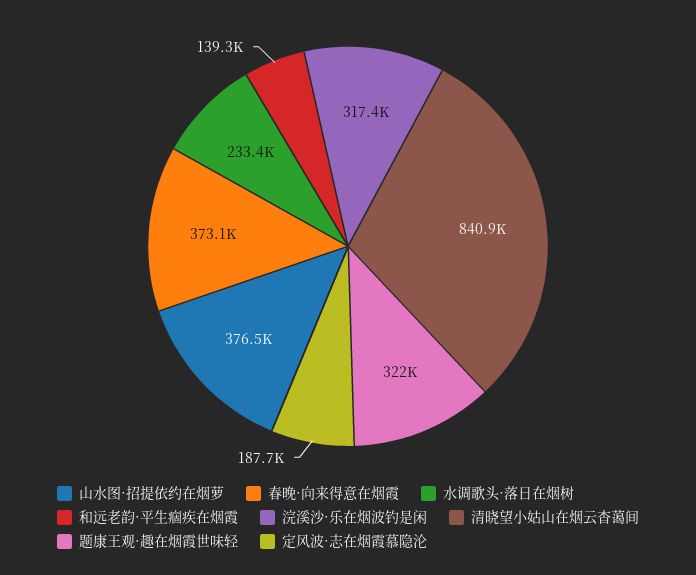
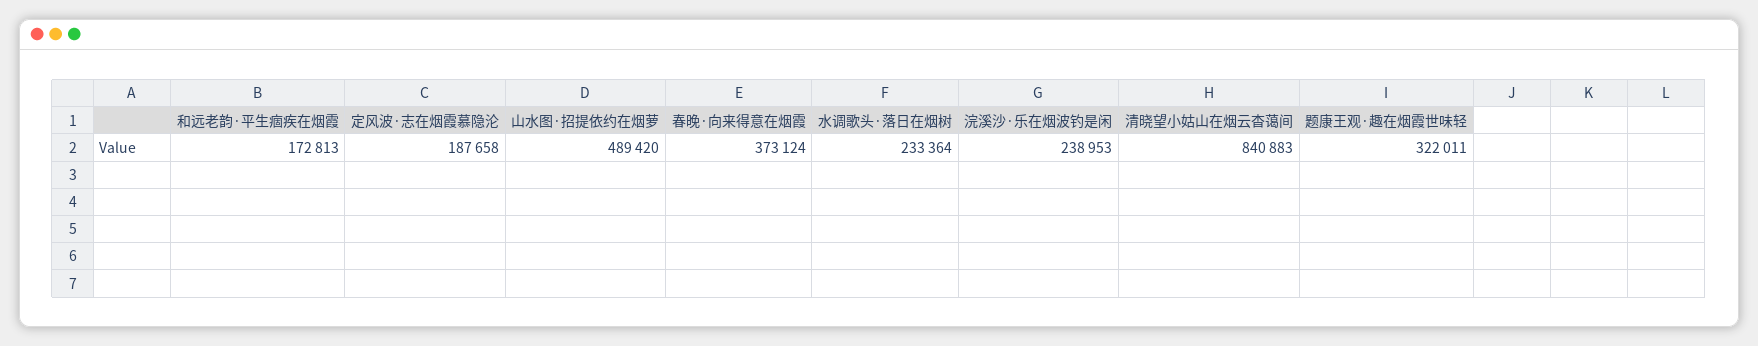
山水图·招提依约在烟萝: 376500 -> 489420
和远老韵·平生痼疾在烟霞: 139300 -> 172813
浣溪沙·乐在烟波钓是闲: 317400 -> 238953

